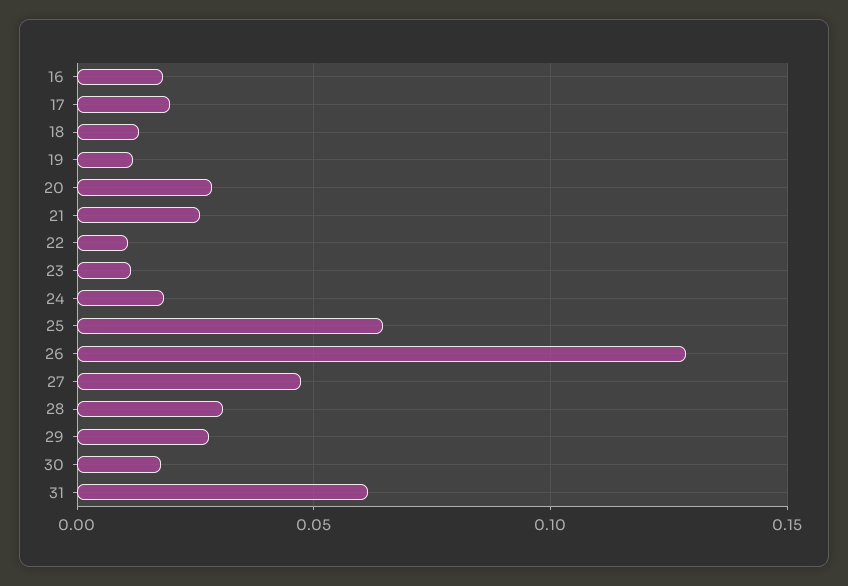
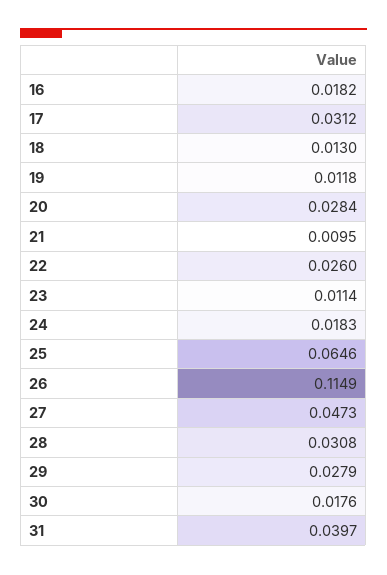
17: 0.02 -> 0.0312
21: 0.025 -> 0.0095
22: 0.01 -> 0.026
26: 0.13 -> 0.1149
31: 0.06 -> 0.0397

